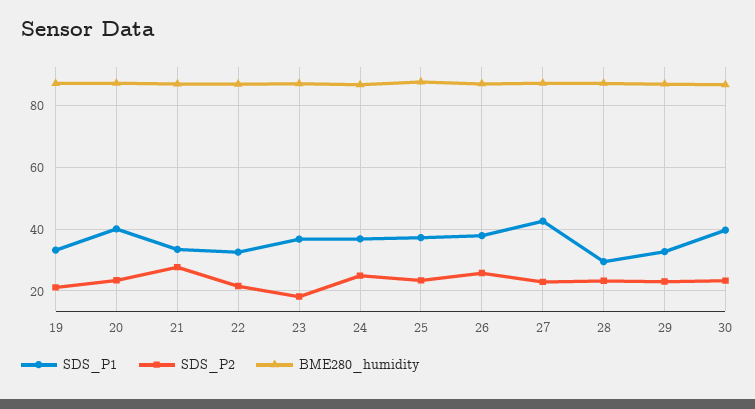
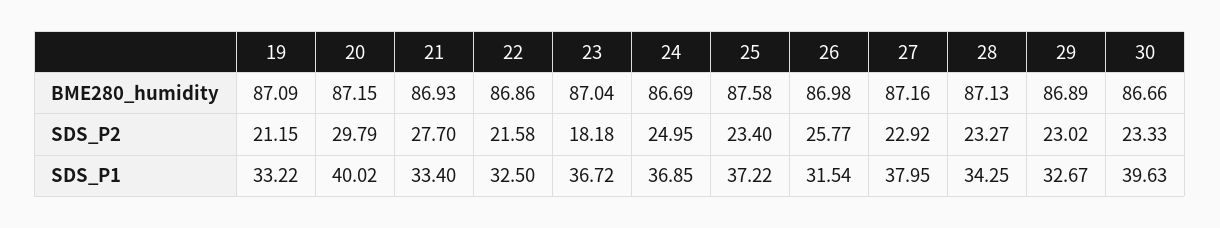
SDS_P2, 20: 24 -> 29.79
SDS_P1, 26: 38 -> 31.54
SDS_P1, 27: 42 -> 37.95
SDS_P1, 28: 30 -> 34.25

